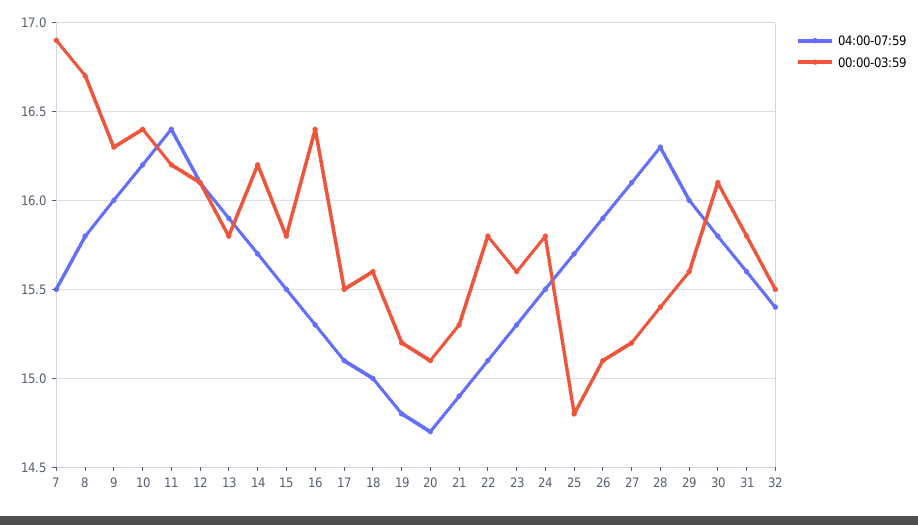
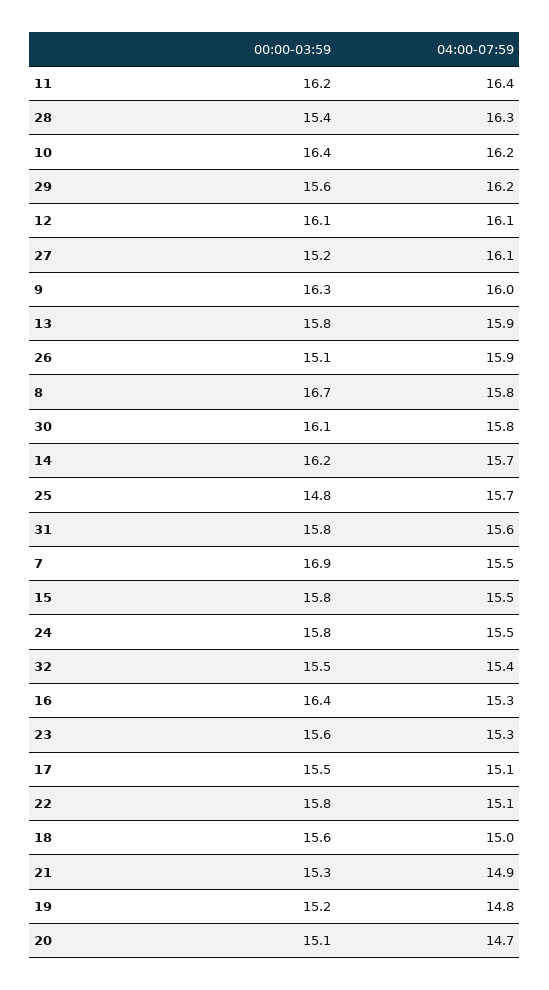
04:00-07:59, 29: 16 -> 16.2

